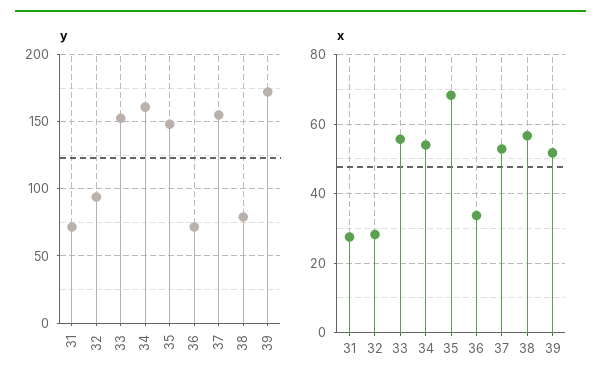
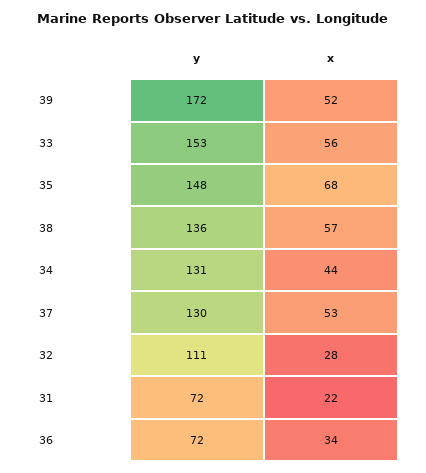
y, 32: 95 -> 111
y, 34: 160 -> 131
y, 37: 155 -> 130
y, 38: 80 -> 136
x, 31: 28 -> 22
x, 34: 54 -> 44

